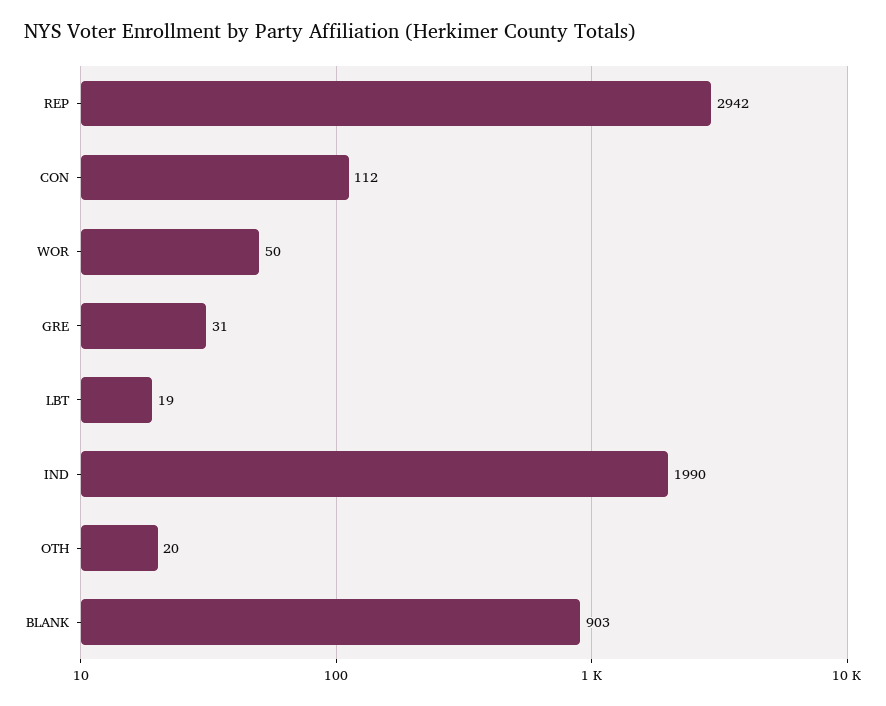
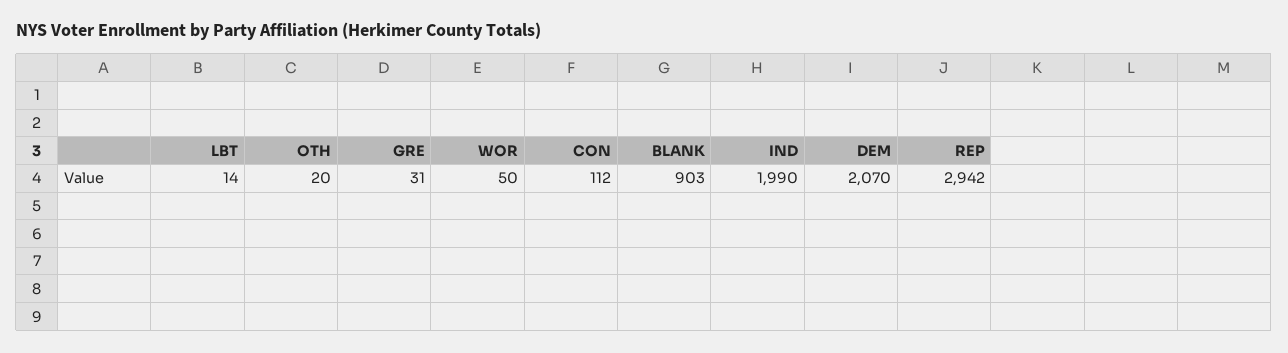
LBT: 19 -> 14
DEM: none -> 2070

